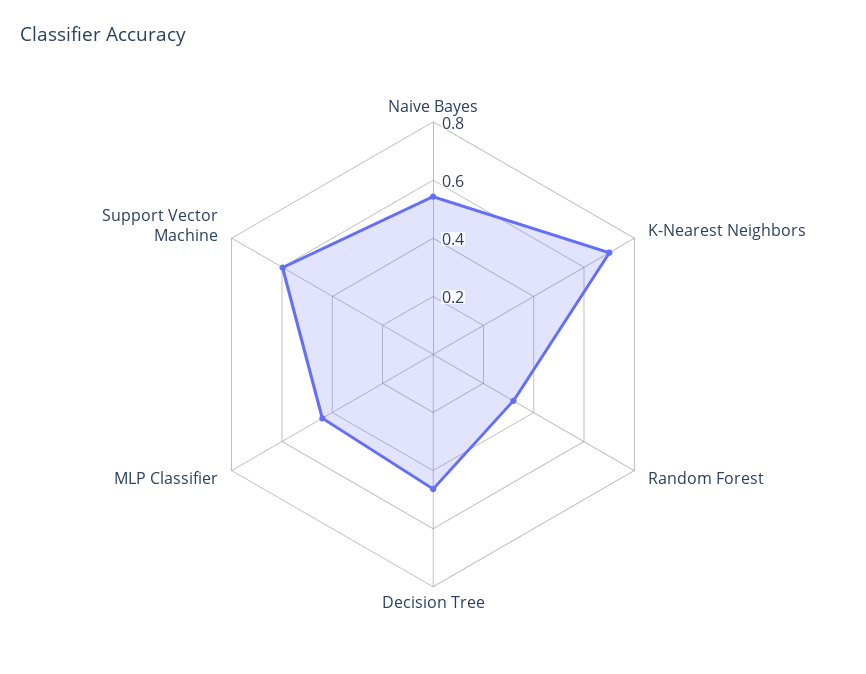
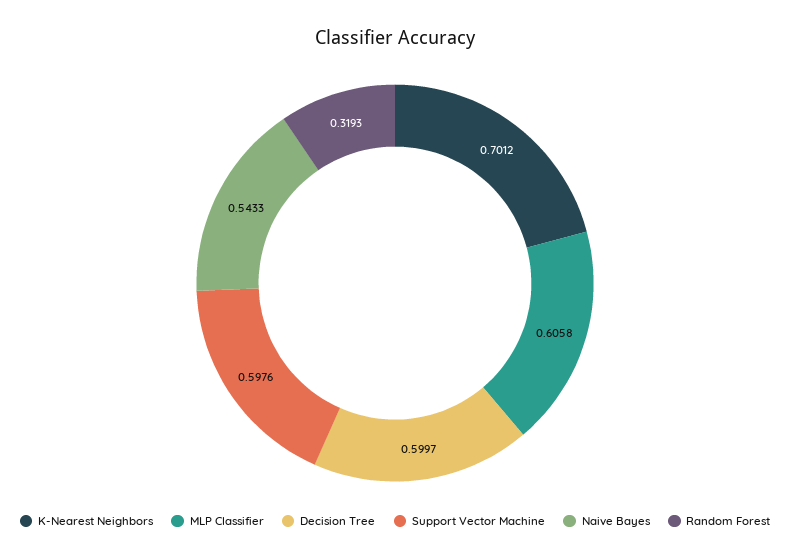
Decision Tree: 0.45 -> 0.5997
MLP Classifier: 0.45 -> 0.6058

